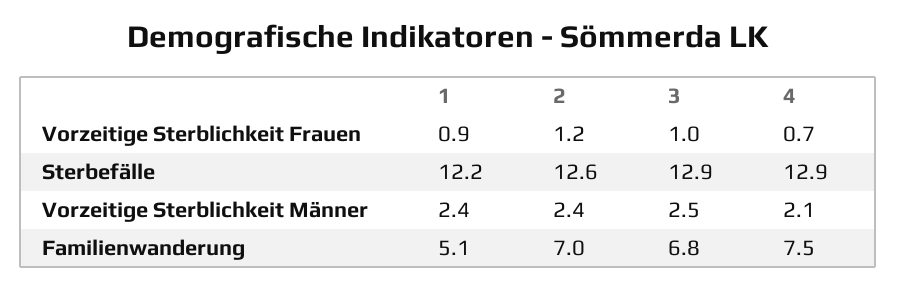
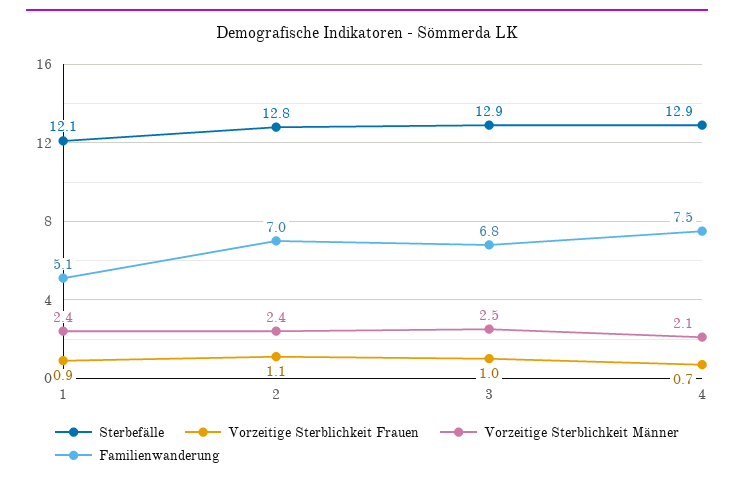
Vorzeitige Sterblichkeit Frauen, 2: 1.2 -> 1.1
Sterbefälle, 1: 12.2 -> 12.1
Sterbefälle, 2: 12.6 -> 12.8

